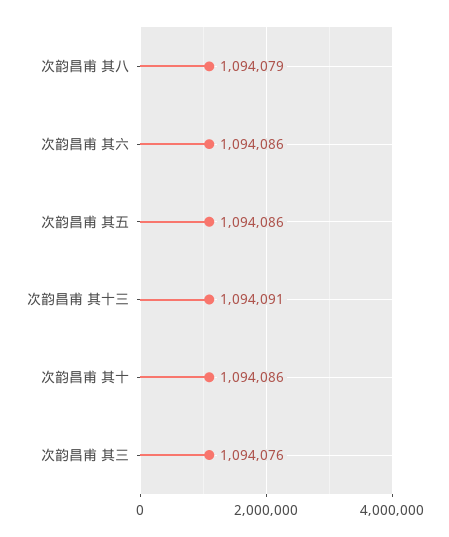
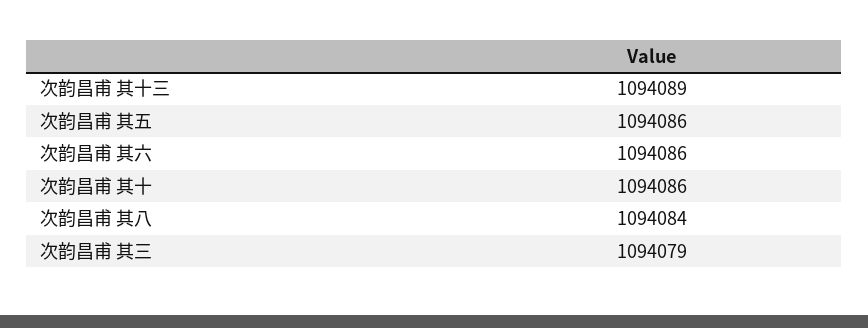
次韵昌甫 其八: 1094079 -> 1094084
次韵昌甫 其十三: 1094091 -> 1094089
次韵昌甫 其三: 1094076 -> 1094079

